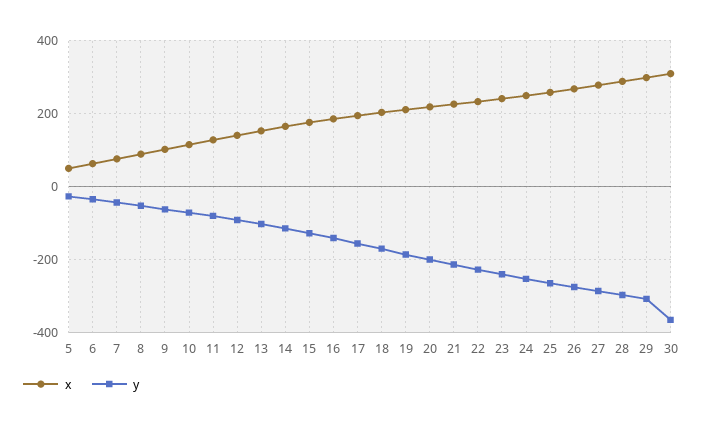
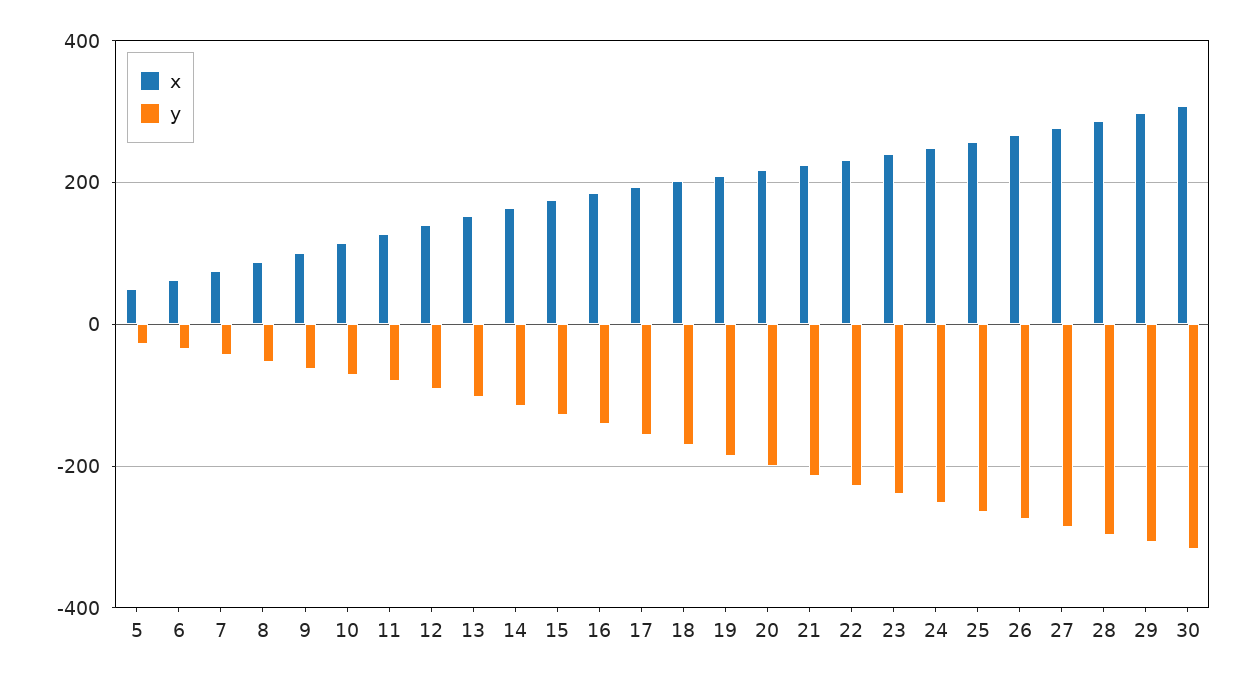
y, 30: -360 -> -320

